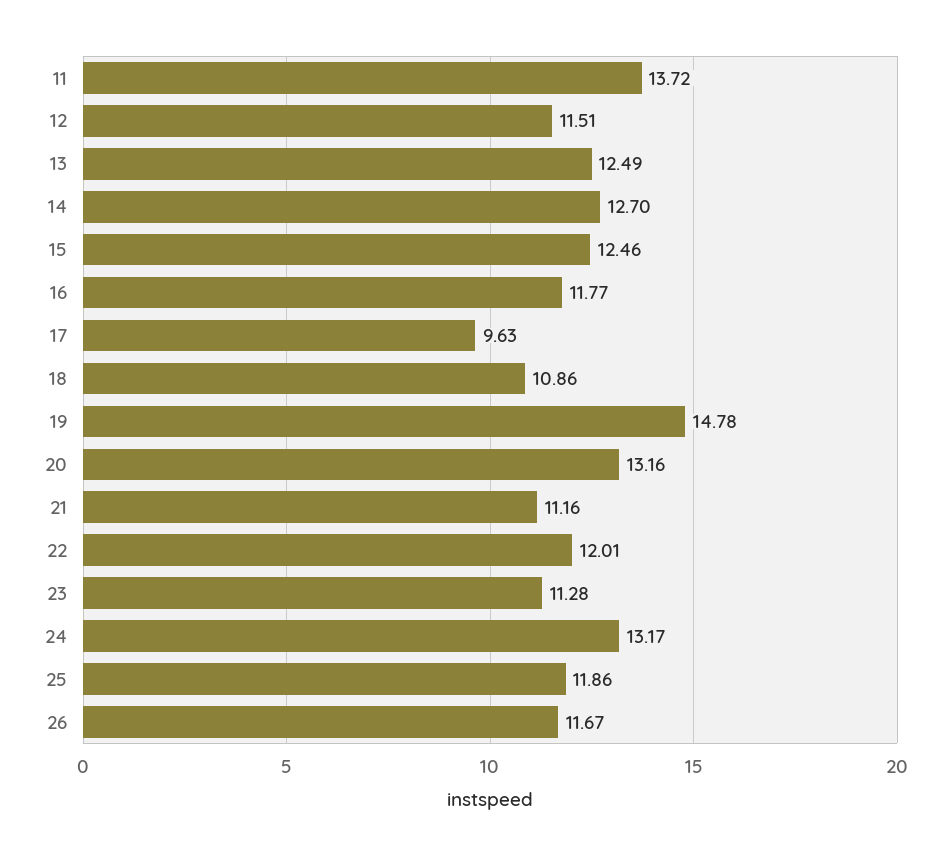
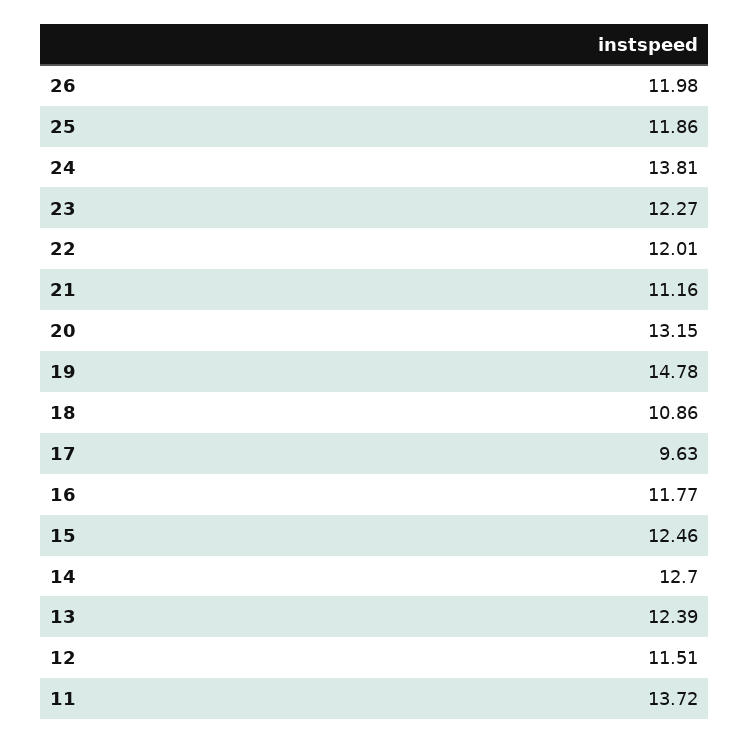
13: 12.49 -> 12.39
20: 13.16 -> 13.15
23: 11.28 -> 12.27
24: 13.17 -> 13.81
26: 11.67 -> 11.98

